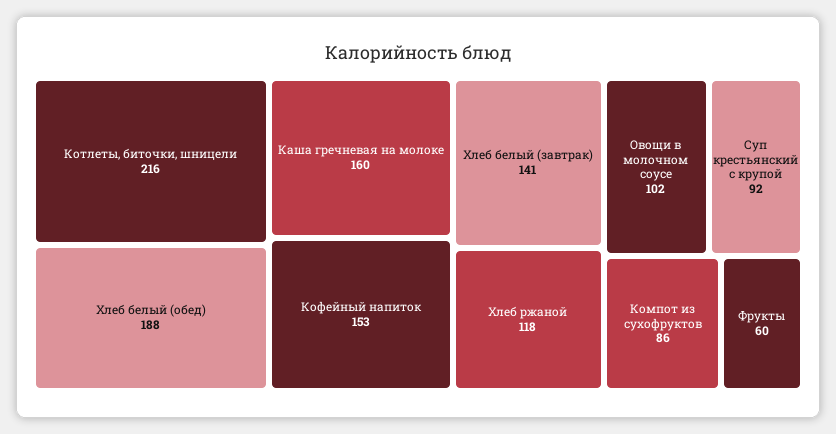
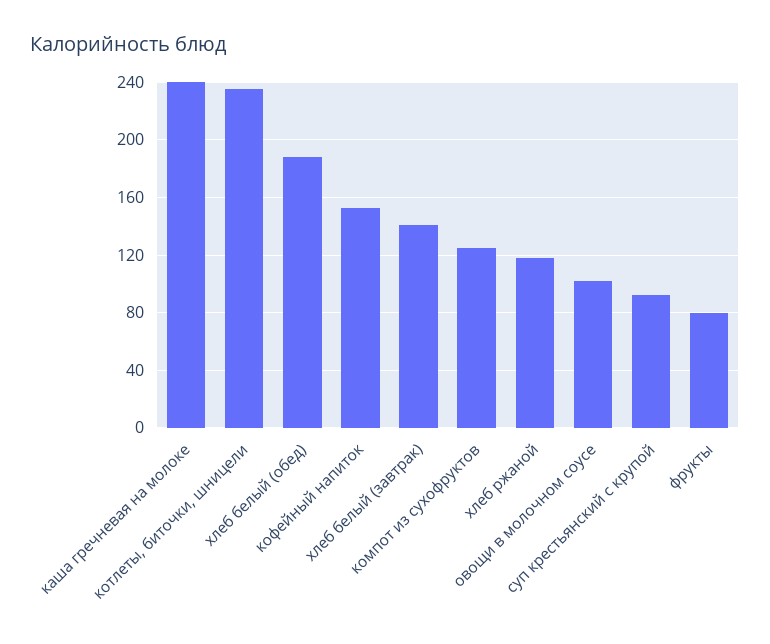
Котлеты, биточки, шницели: 216 -> 235
Каша гречневая на молоке: 160 -> 240
Компот из сухофруктов: 86 -> 125
Фрукты: 60 -> 80

